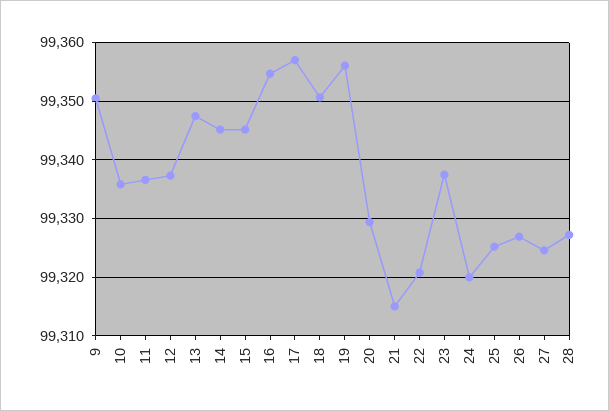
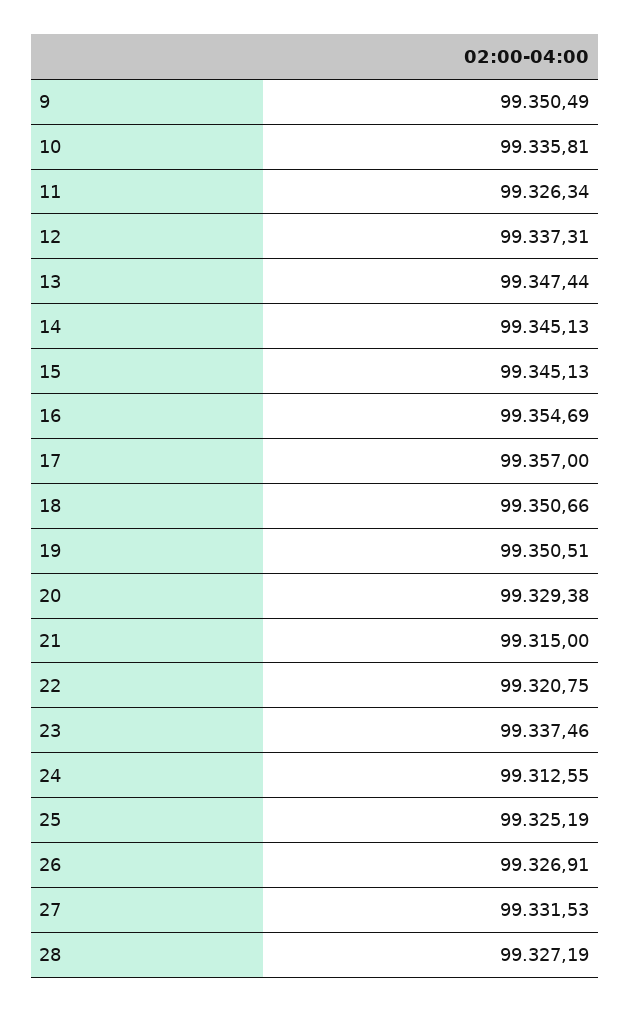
11: 99336 -> 99326.34
19: 99356 -> 99350.51
24: 99320 -> 99312.55
27: 99324 -> 99331.53

